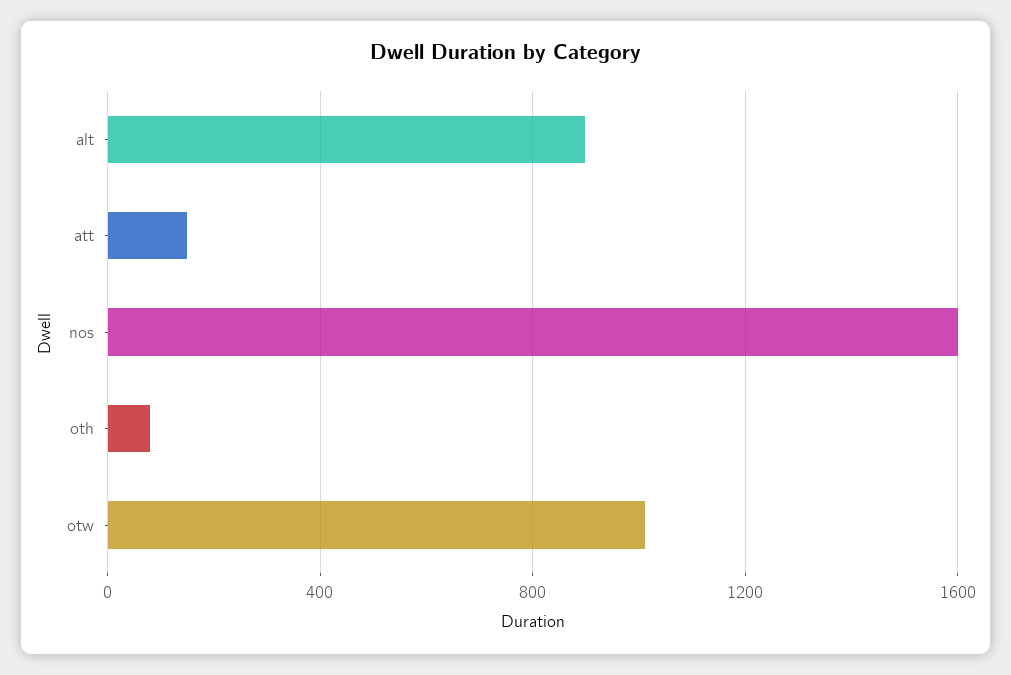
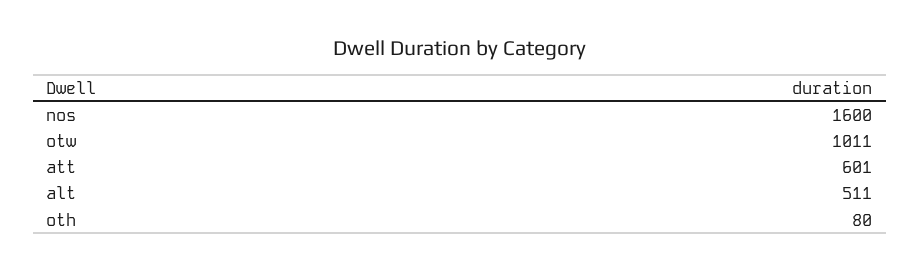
alt: 900 -> 511
att: 150 -> 601

